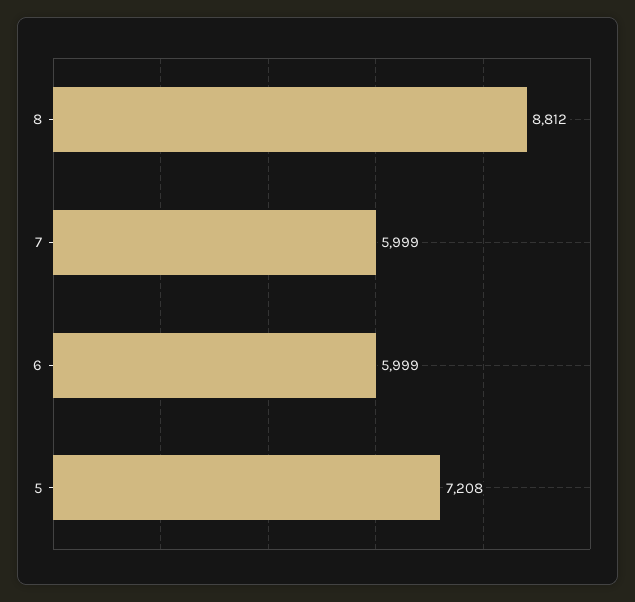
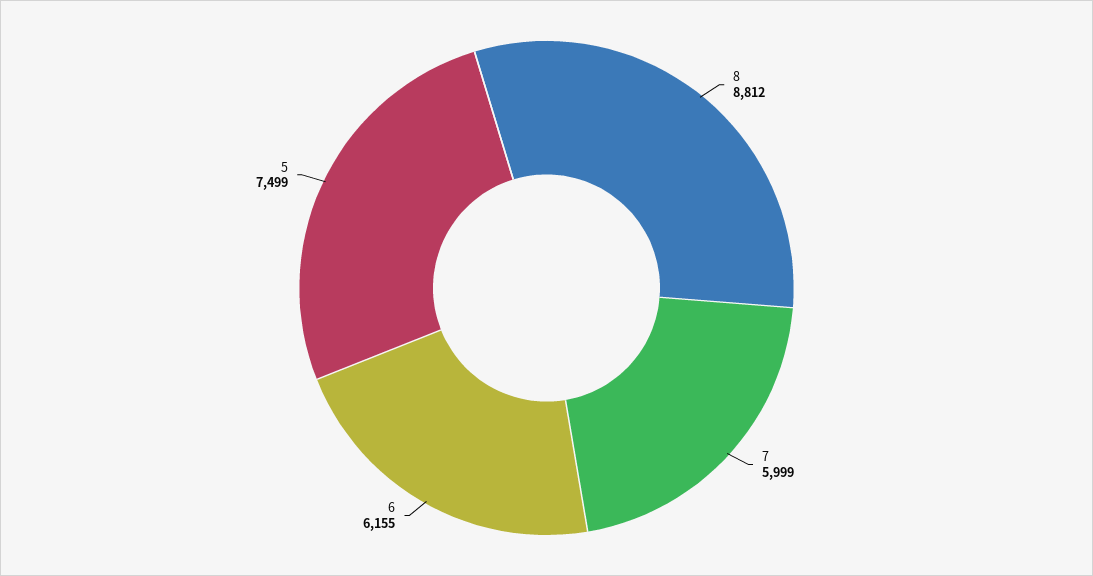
6: 5999 -> 6155
5: 7208 -> 7499

